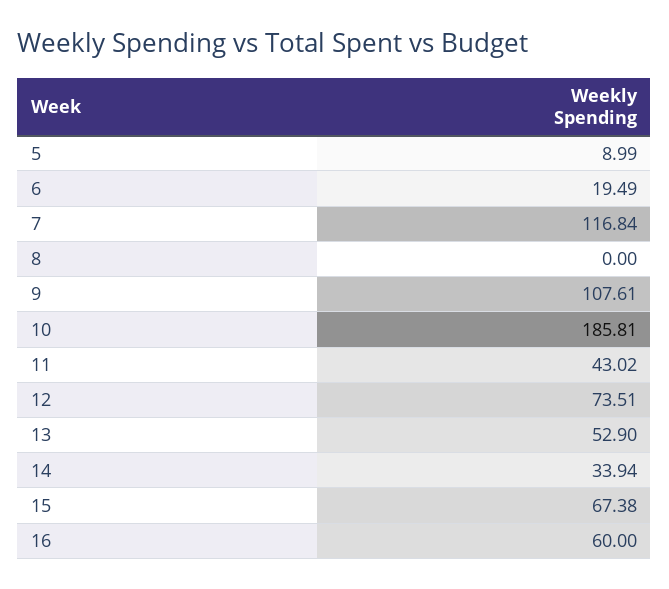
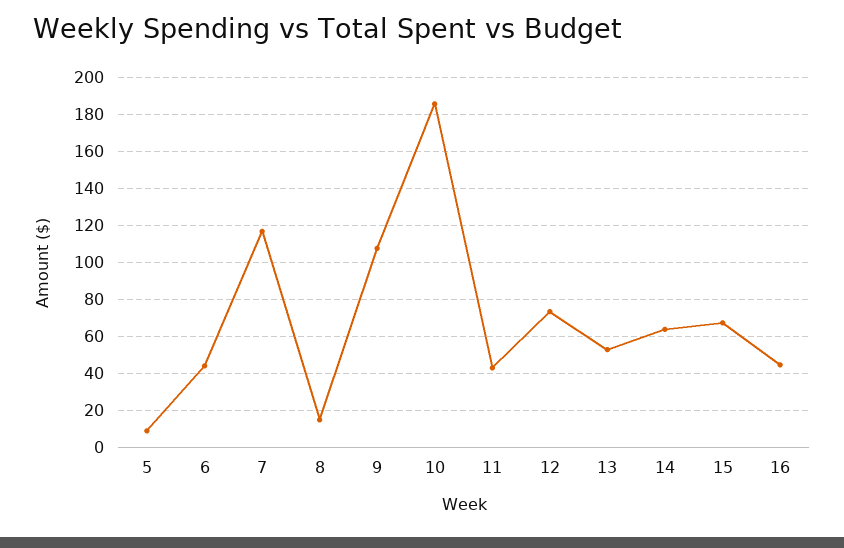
6: 19.49 -> 45
8: 0 -> 15
14: 33.94 -> 65
16: 60 -> 45

